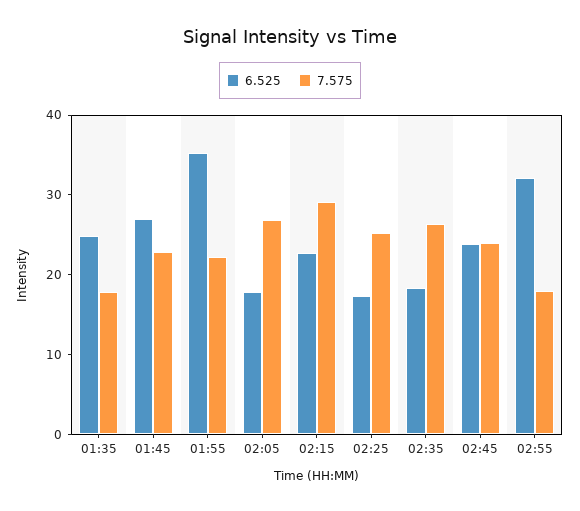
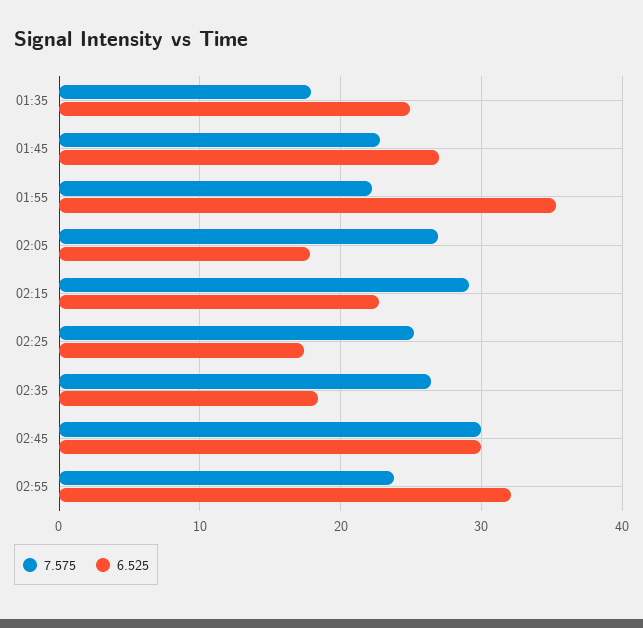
6.525, 02:45: 24 -> 30
7.575, 02:45: 24 -> 30
7.575, 02:55: 18 -> 24

